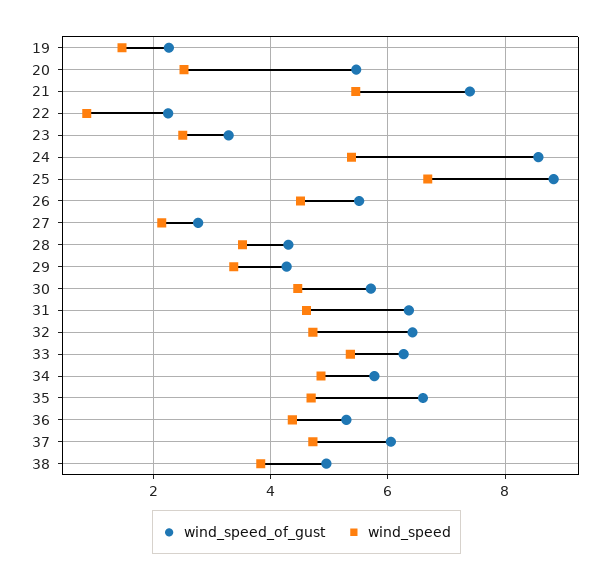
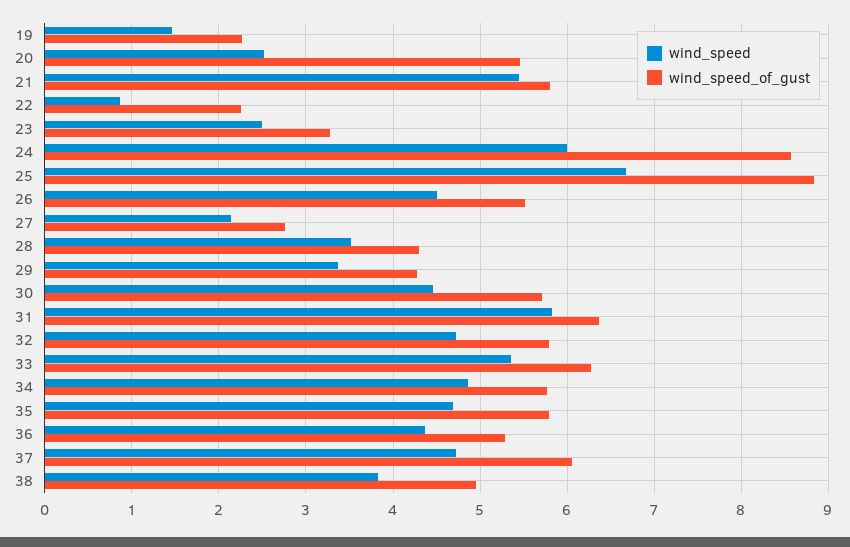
wind_speed_of_gust, 21: 7.4 -> 5.8
wind_speed, 24: 5.4 -> 6
wind_speed, 31: 4.6 -> 5.8
wind_speed_of_gust, 32: 6.4 -> 5.8
wind_speed_of_gust, 35: 6.6 -> 5.8

